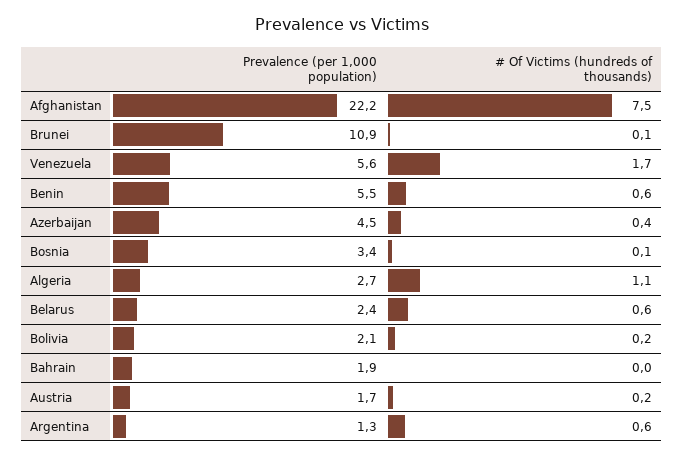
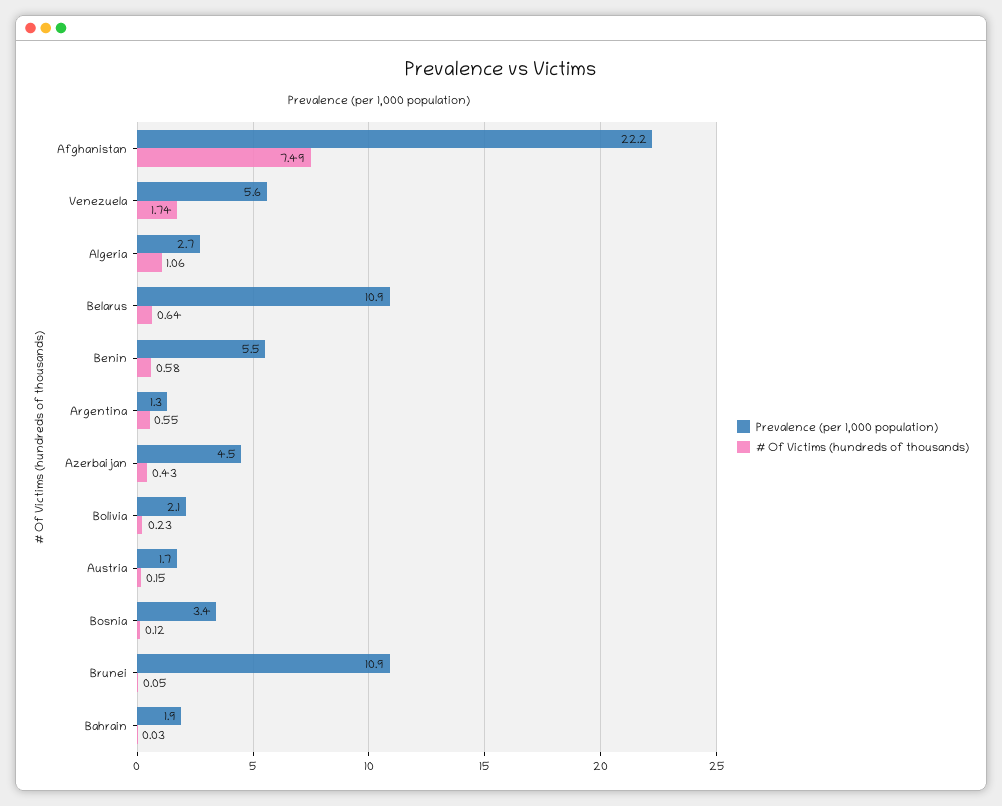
Prevalence (per 1,000 population), Belarus: 2.4 -> 10.9

